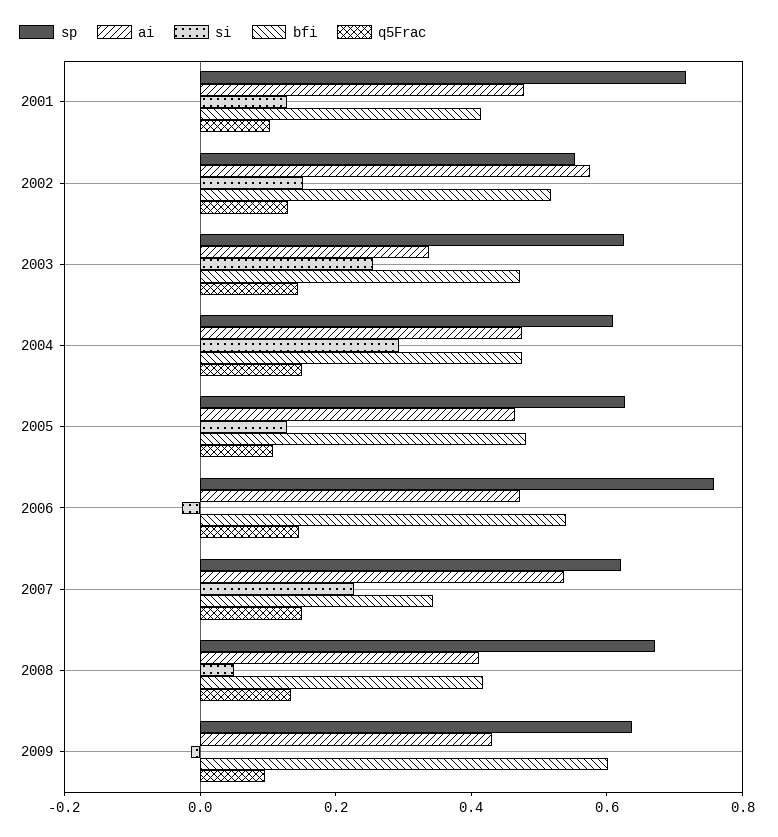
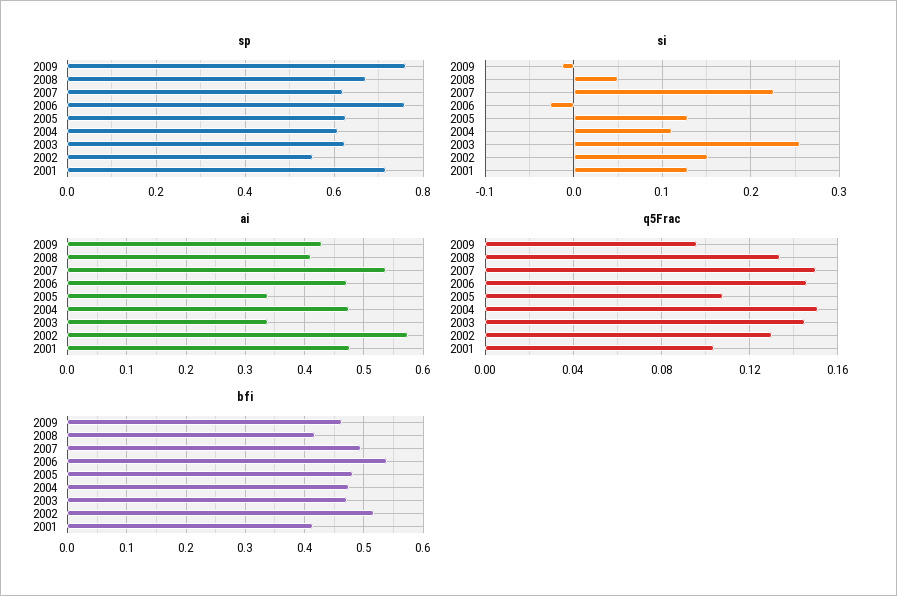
si, 2004: 0.3 -> 0.11
ai, 2005: 0.45 -> 0.34
bfi, 2007: 0.35 -> 0.5
sp, 2009: 0.65 -> 0.76
bfi, 2009: 0.6 -> 0.46

